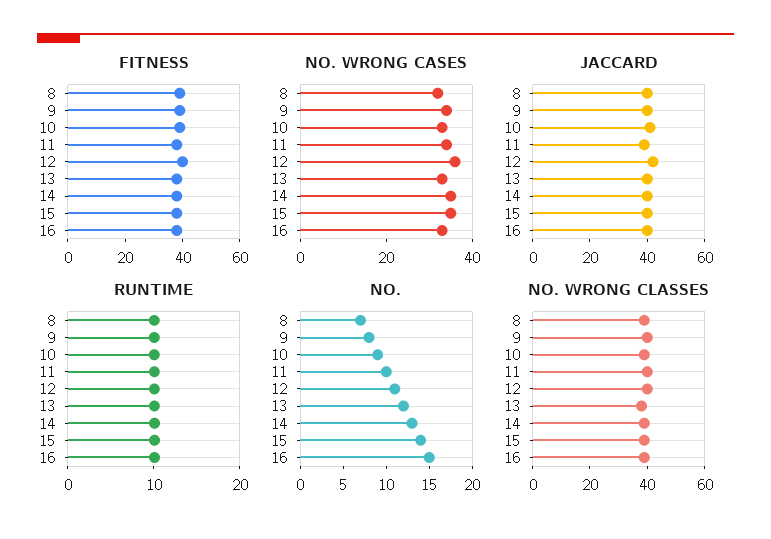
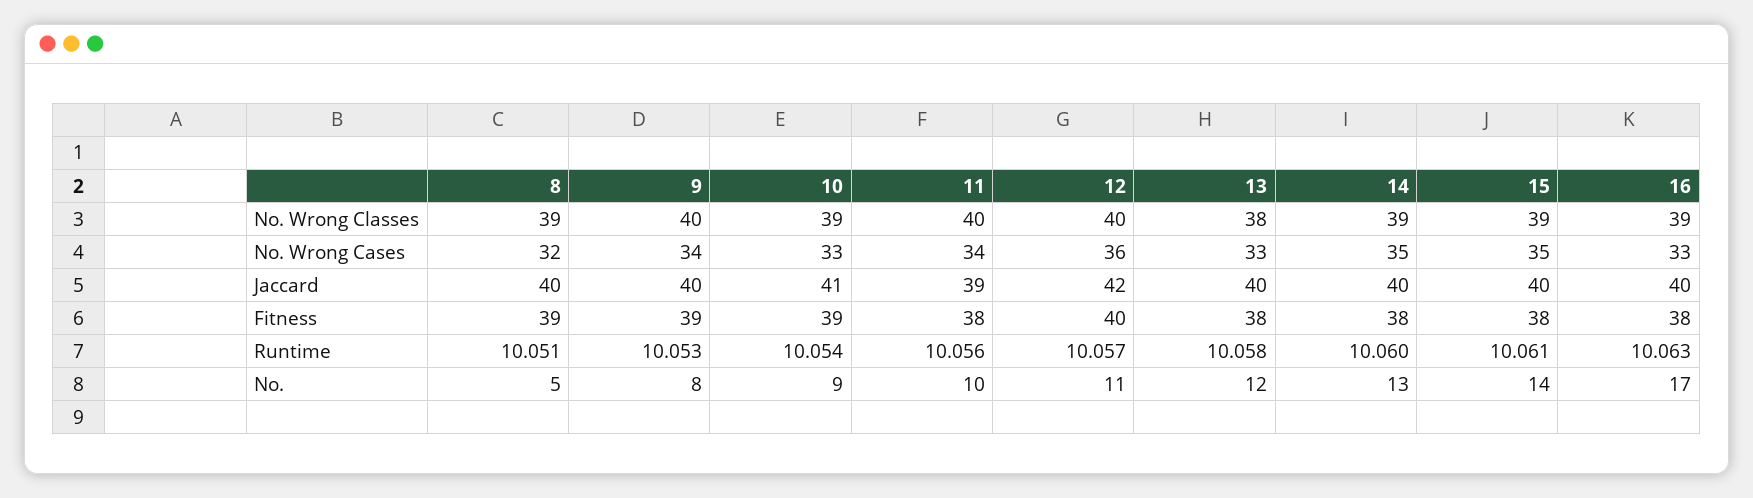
NO., 8: 7 -> 5
NO., 16: 15 -> 17

